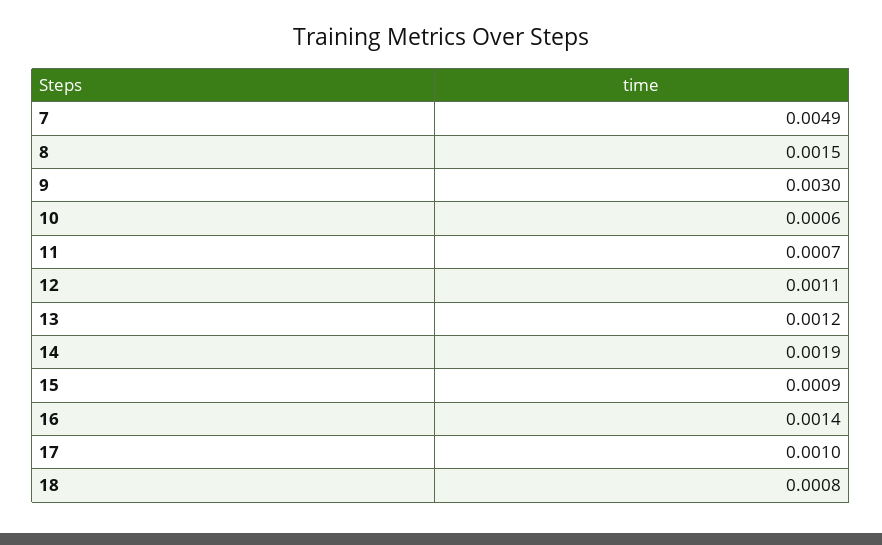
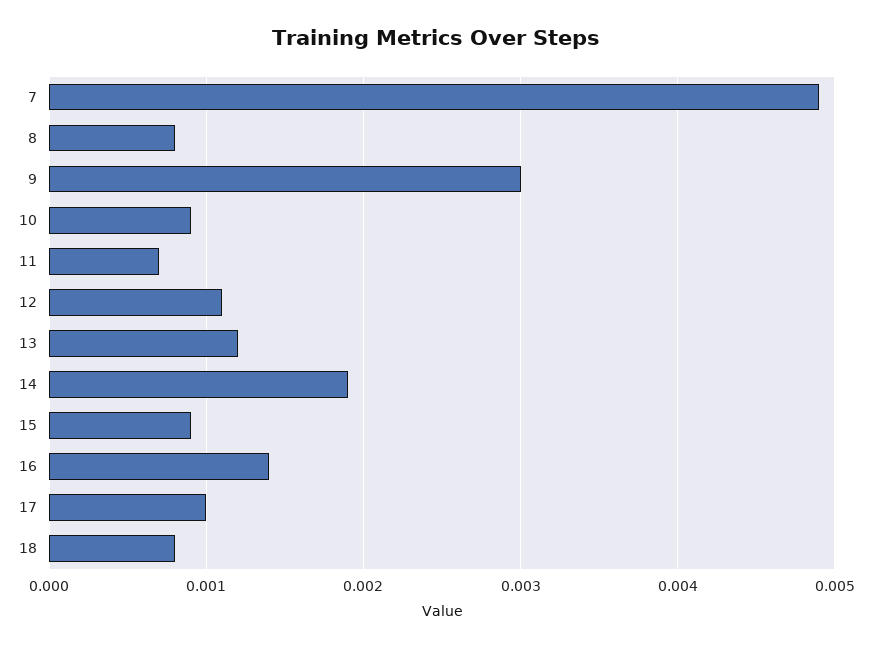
8: 0.0015 -> 0.0008
10: 0.0006 -> 0.0009

